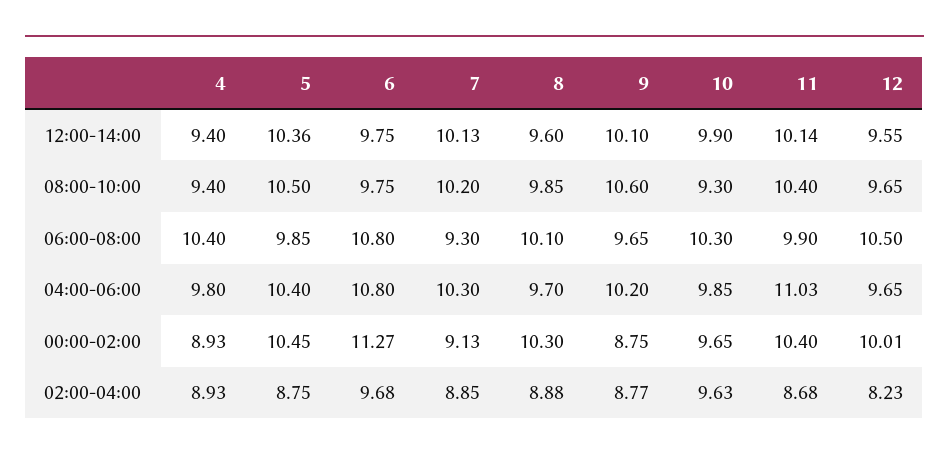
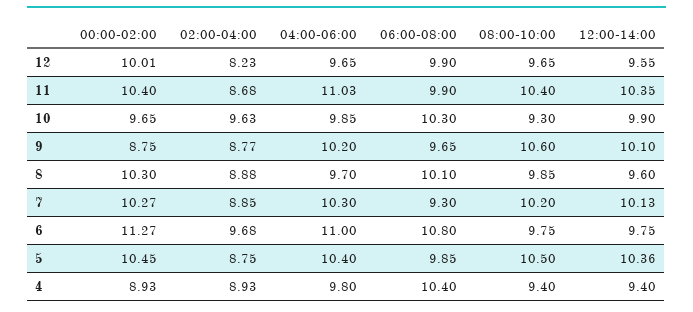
11, 12:00-14:00: 10.14 -> 10.35
12, 06:00-08:00: 10.5 -> 9.9
6, 04:00-06:00: 10.8 -> 11
7, 00:00-02:00: 9.13 -> 10.27

